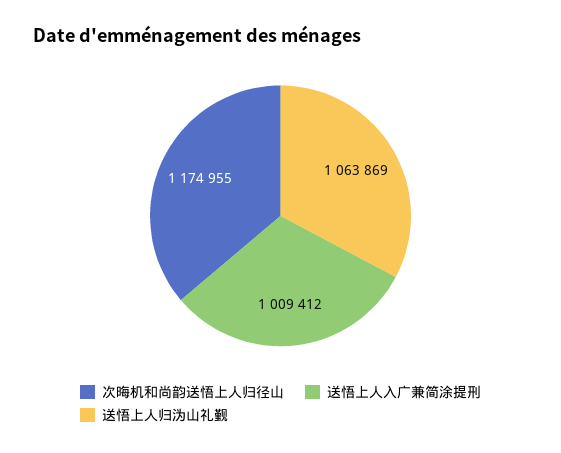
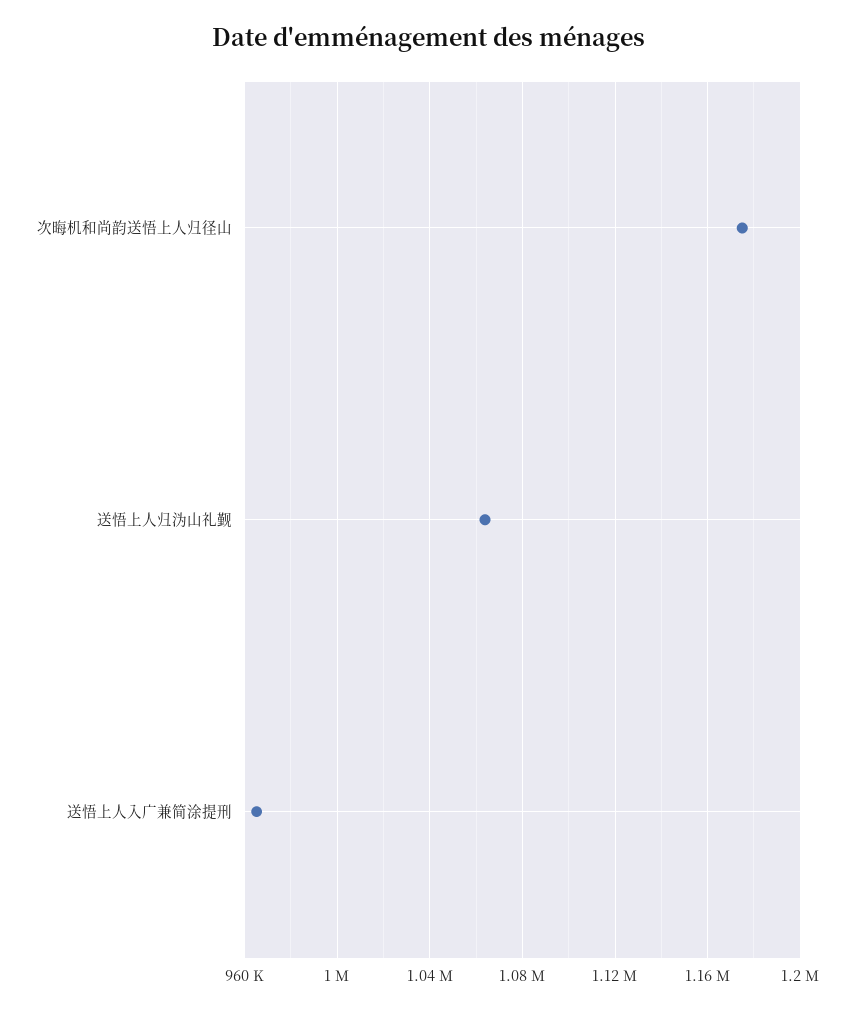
送悟上人入广兼简涂提刑: 1009412 -> 965000

